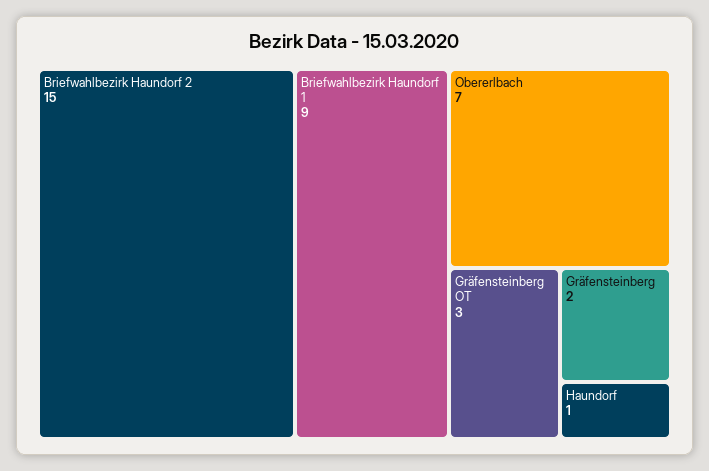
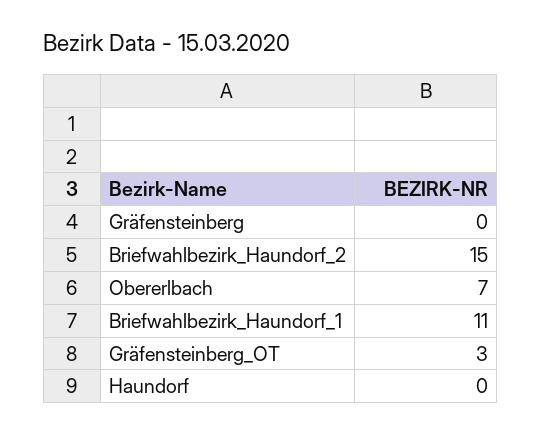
Briefwahlbezirk Haundorf 1: 9 -> 11
Gräfensteinberg: 2 -> 0
Haundorf: 1 -> 0

